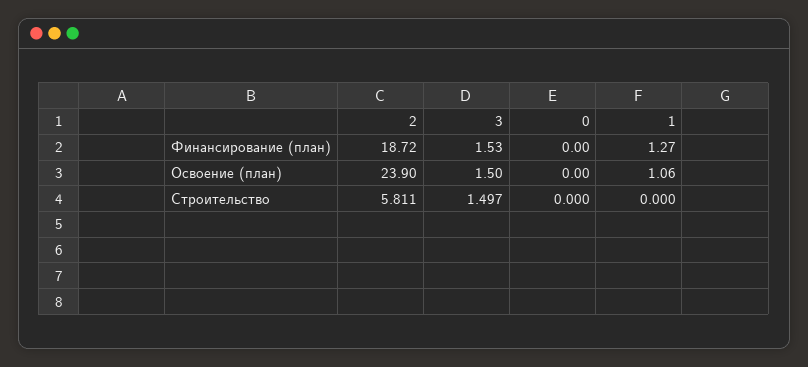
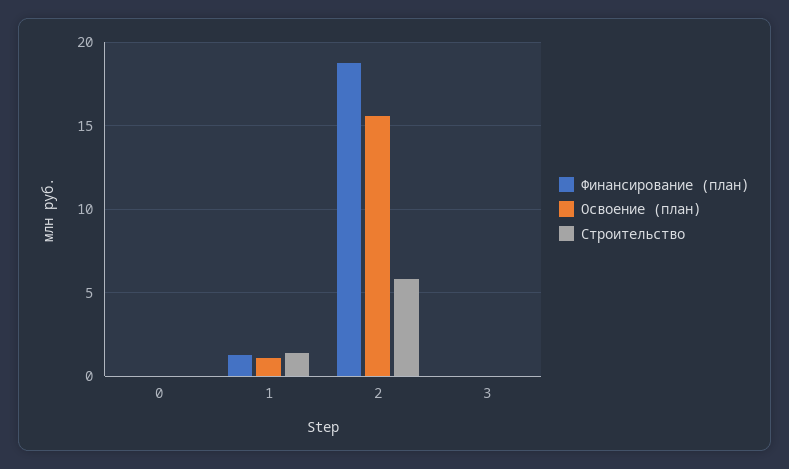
Финансирование (план), 3: 1.53 -> 0
Освоение (план), 2: 23.9 -> 15.5
Освоение (план), 3: 1.5 -> 0
Строительство, 3: 1.497 -> 0
Строительство, 1: 0 -> 1.5

